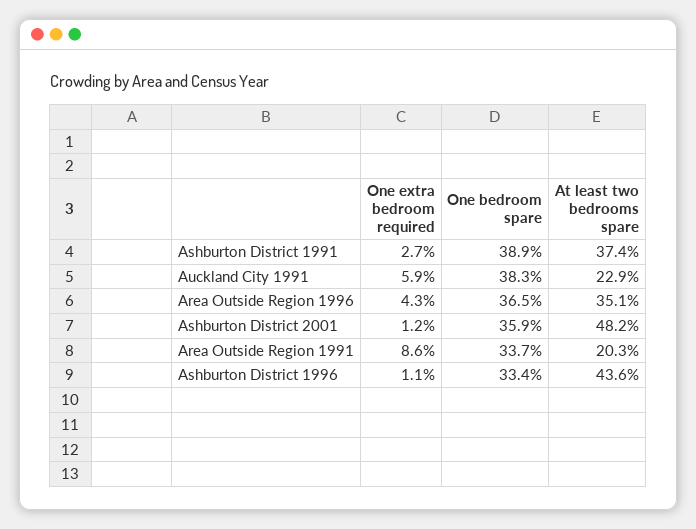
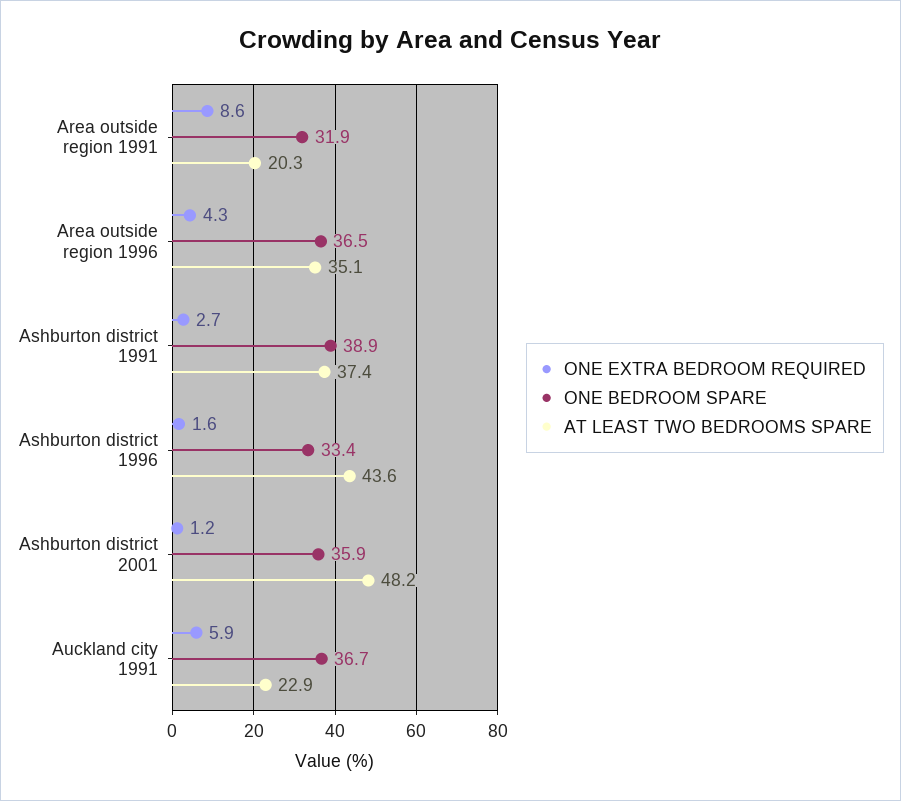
One bedroom spare, Auckland City 1991: 38.3 -> 36.7
One bedroom spare, Area Outside Region 1991: 33.7 -> 31.9
One extra bedroom required, Ashburton District 1996: 1.1 -> 1.6

